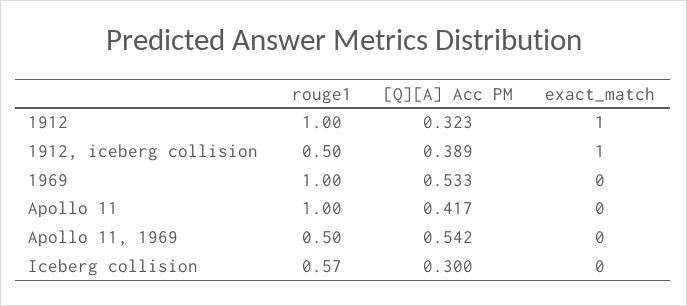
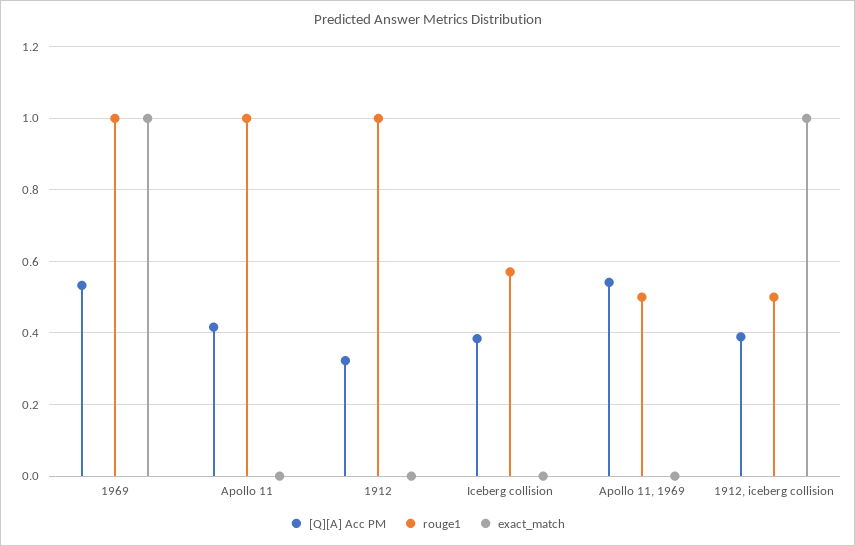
exact_match, 1912: 1 -> 0
exact_match, 1969: 0 -> 1
[Q][A] Acc PM, Iceberg collision: 0.3 -> 0.38

